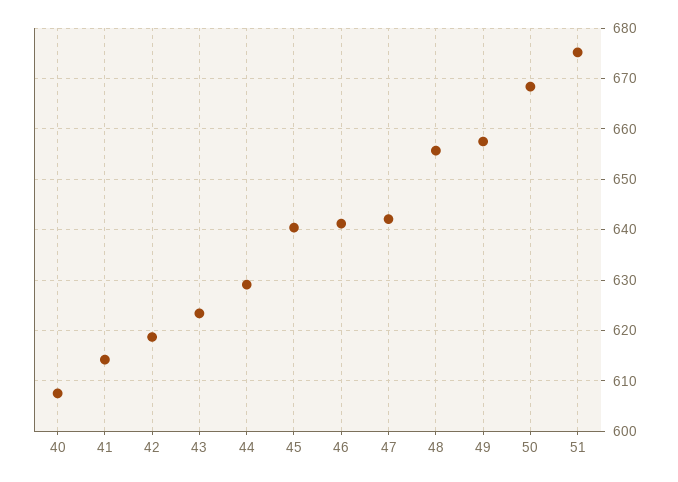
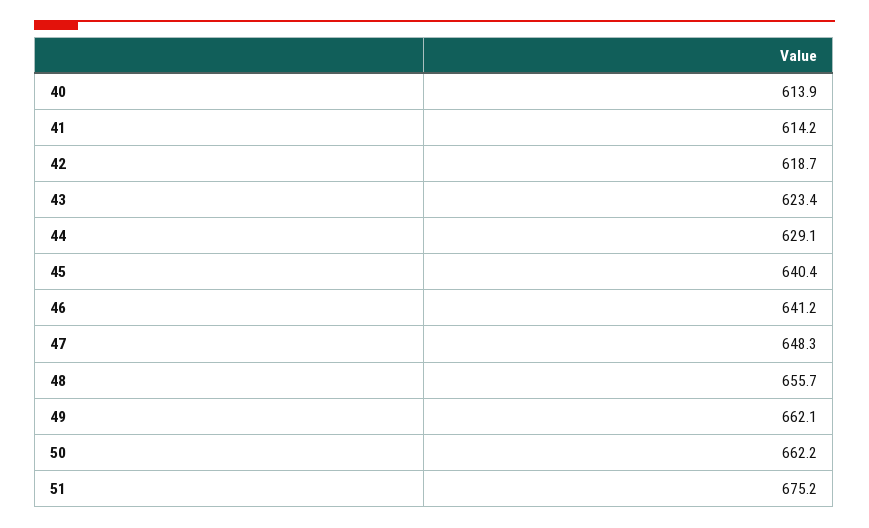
40: 608 -> 613.9
47: 642 -> 648.3
49: 658 -> 662.1
50: 668 -> 662.2

